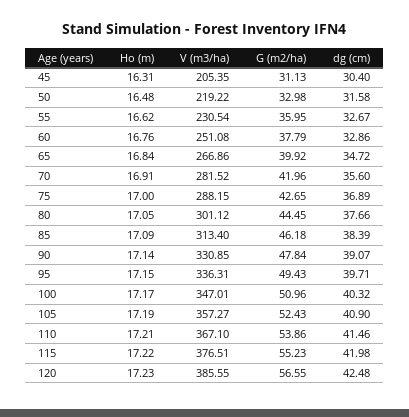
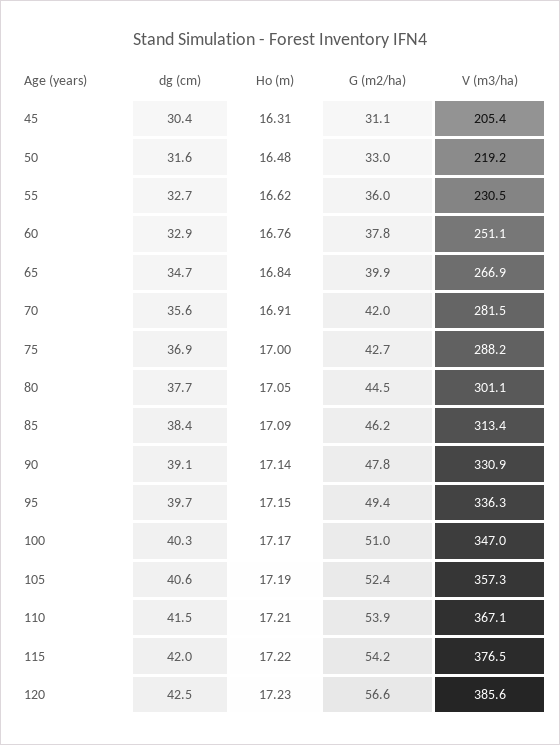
dg (cm), 105: 40.9 -> 40.6
G (m2/ha), 115: 55.23 -> 54.2

